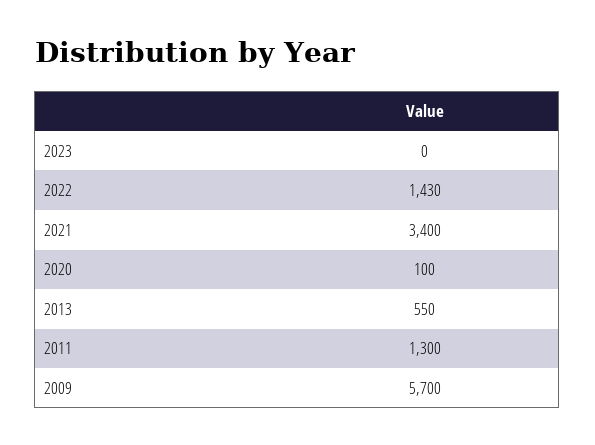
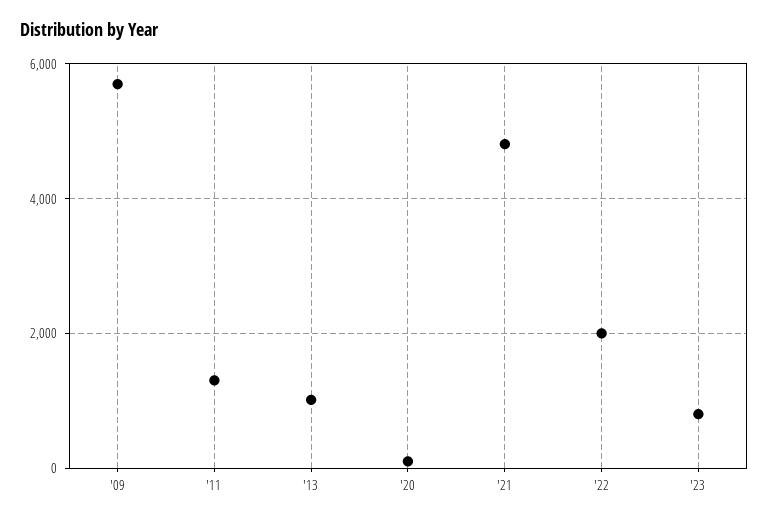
2023: 0 -> 800
2022: 1430 -> 2000
2021: 3400 -> 4800
2013: 550 -> 1000

